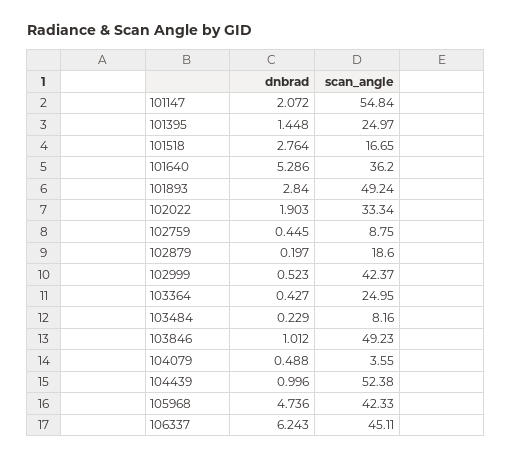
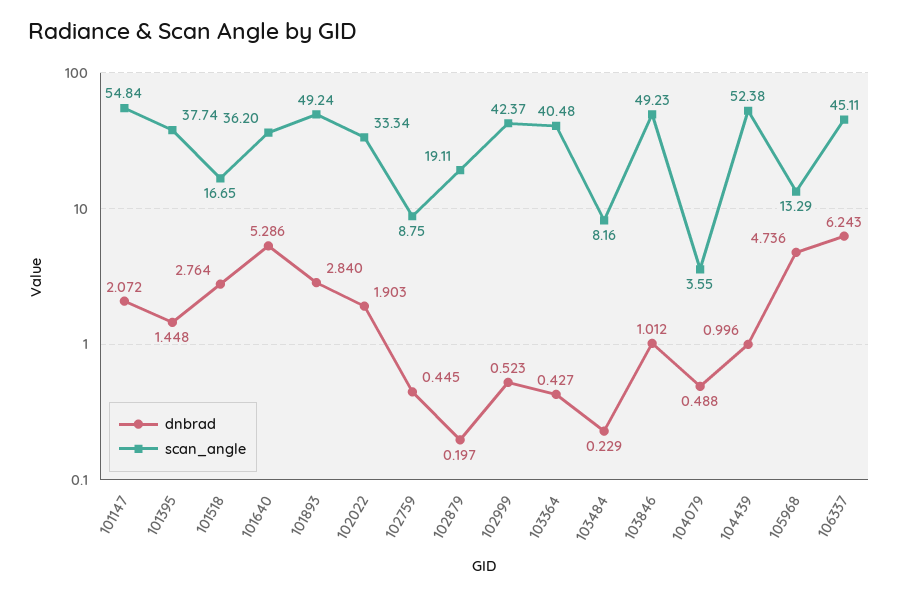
scan_angle, 101395: 24.97 -> 37.74
scan_angle, 102879: 18.6 -> 19.11
scan_angle, 103364: 24.95 -> 40.48
scan_angle, 105968: 42.33 -> 13.29

